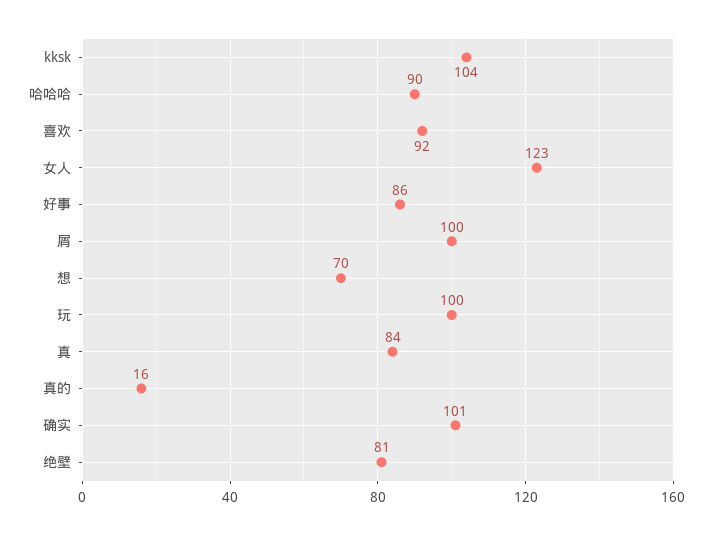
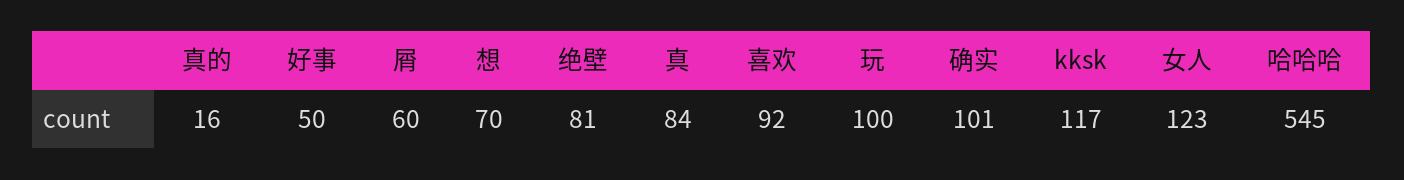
kksk: 104 -> 117
哈哈哈: 90 -> 545
好事: 86 -> 50
屑: 100 -> 60

